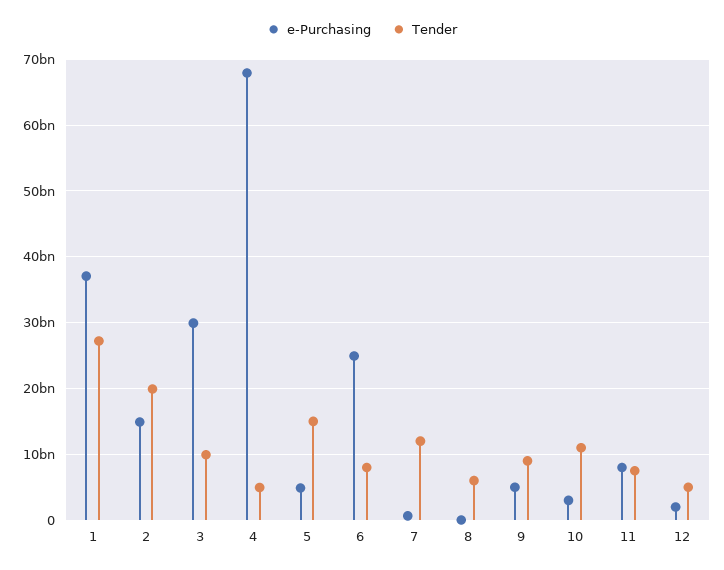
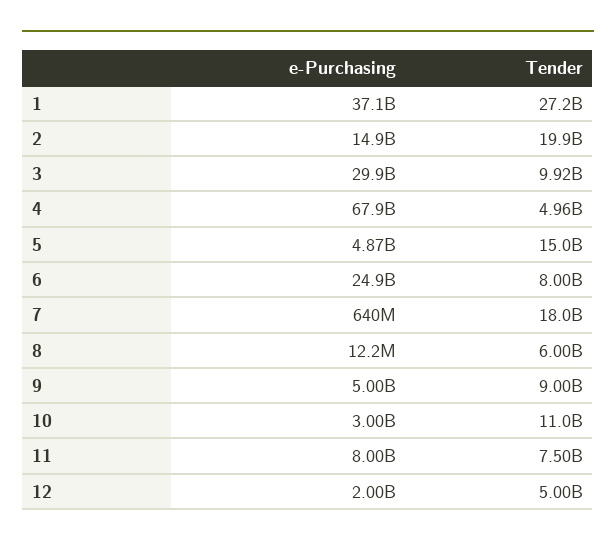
Tender, 7: 12000000000 -> 18000000000

